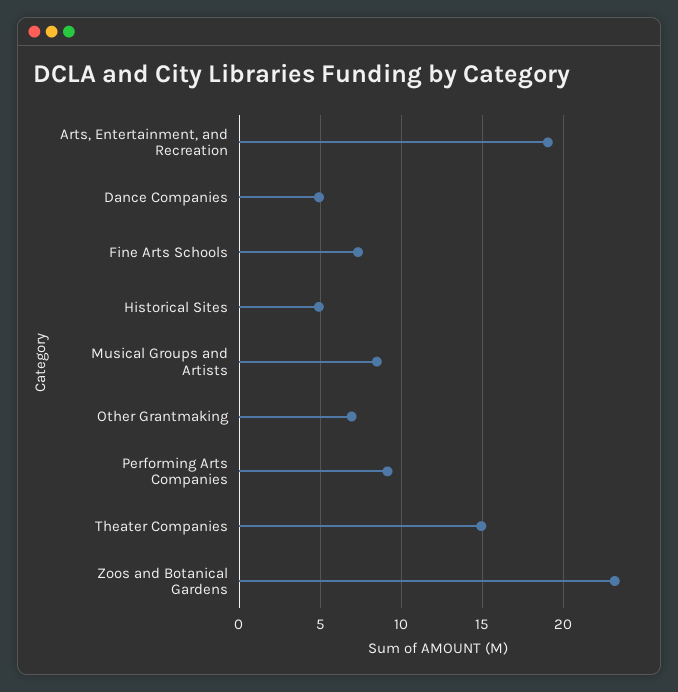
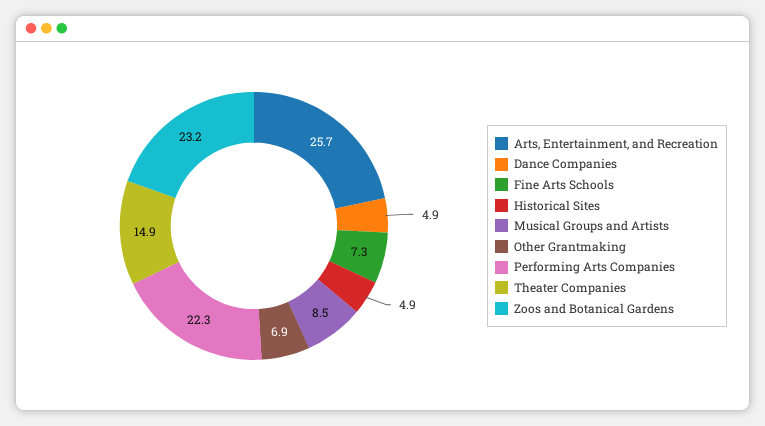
Arts, Entertainment, and Recreation: 19 -> 25.7
Performing Arts Companies: 9 -> 22.3

